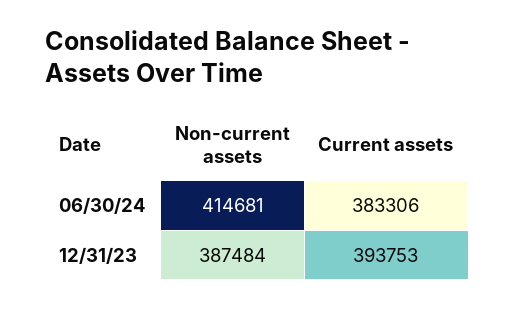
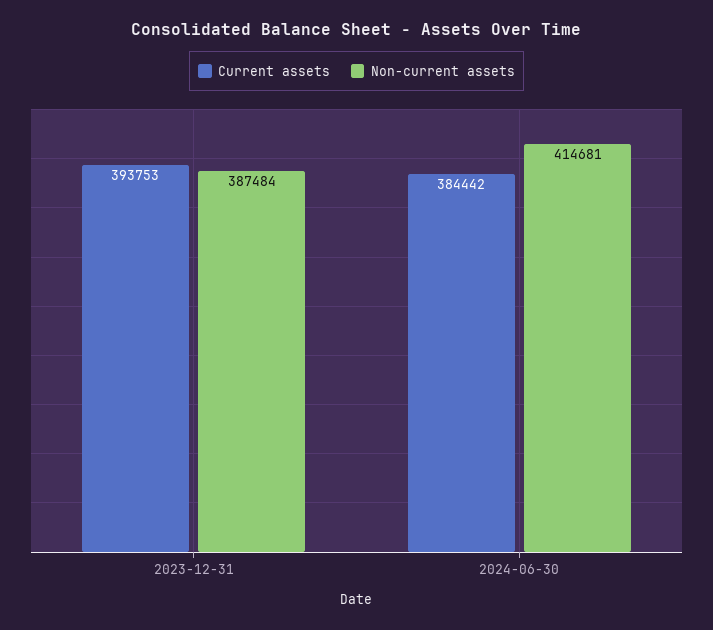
Current assets, 06/30/24: 383306 -> 384442

